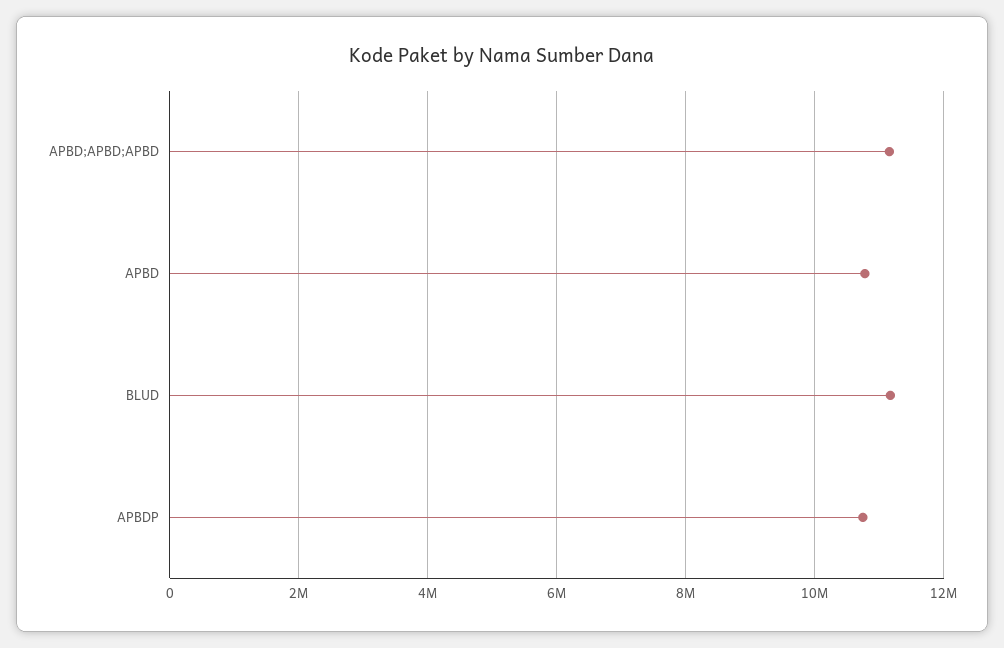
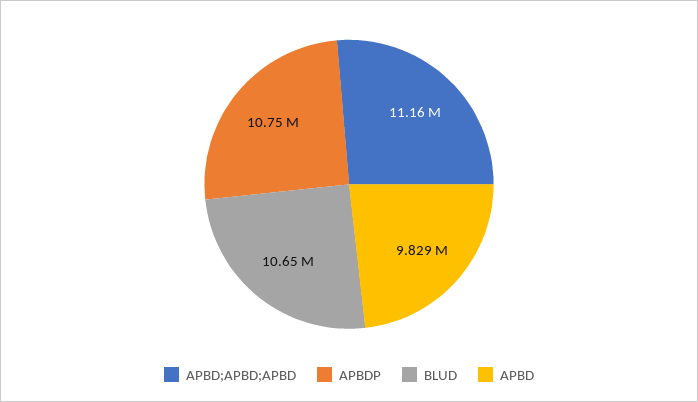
APBD: 10800000 -> 9829000
BLUD: 11200000 -> 10650000

